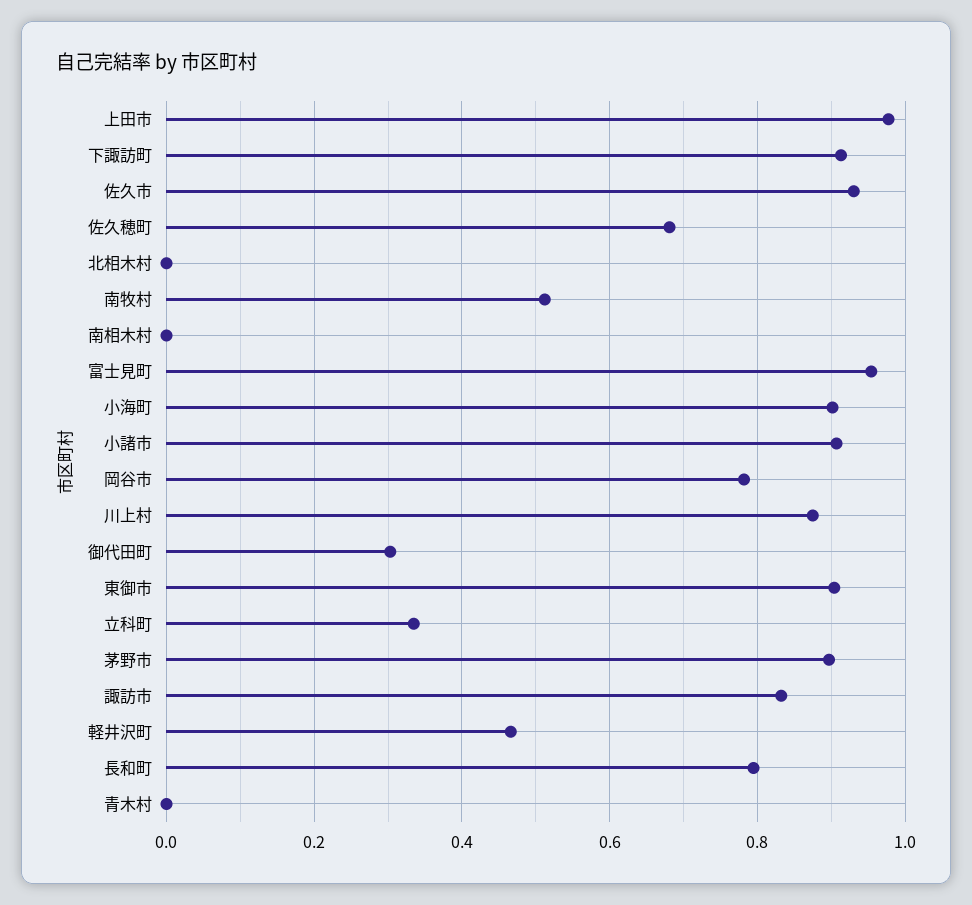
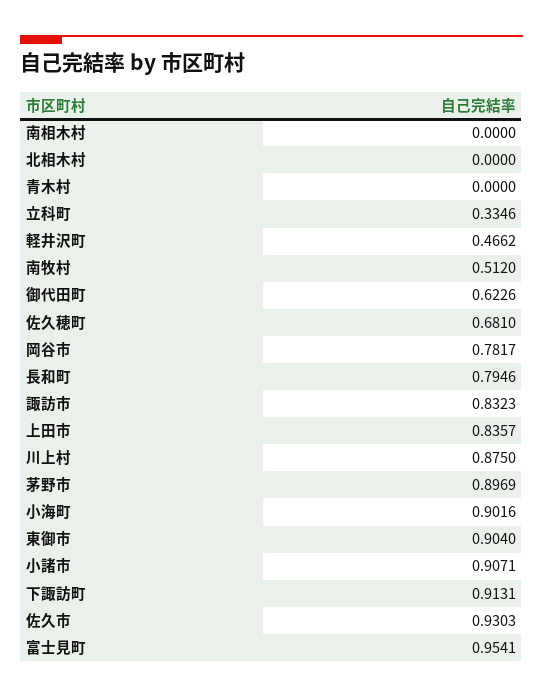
上田市: 0.98 -> 0.8357
御代田町: 0.3 -> 0.6226

